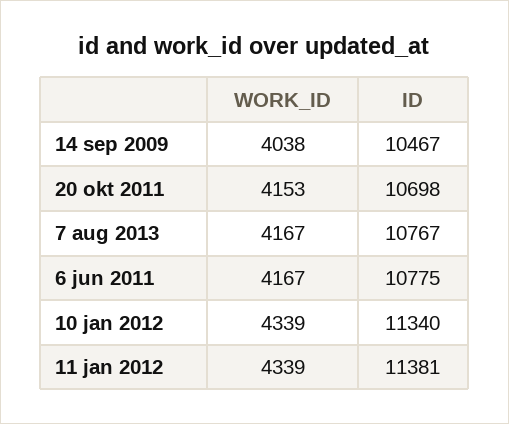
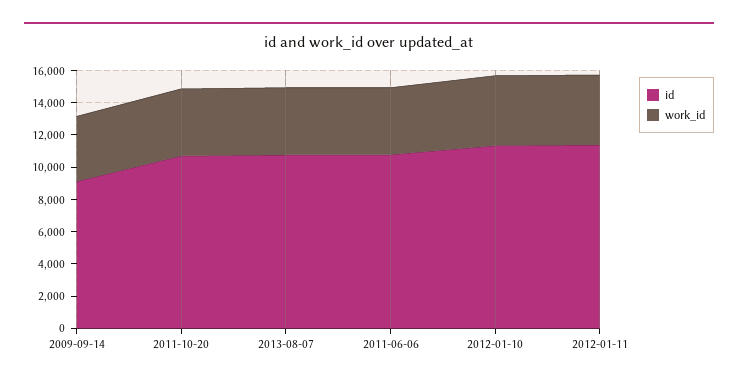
ID, 14 sep 2009: 10467 -> 9000

